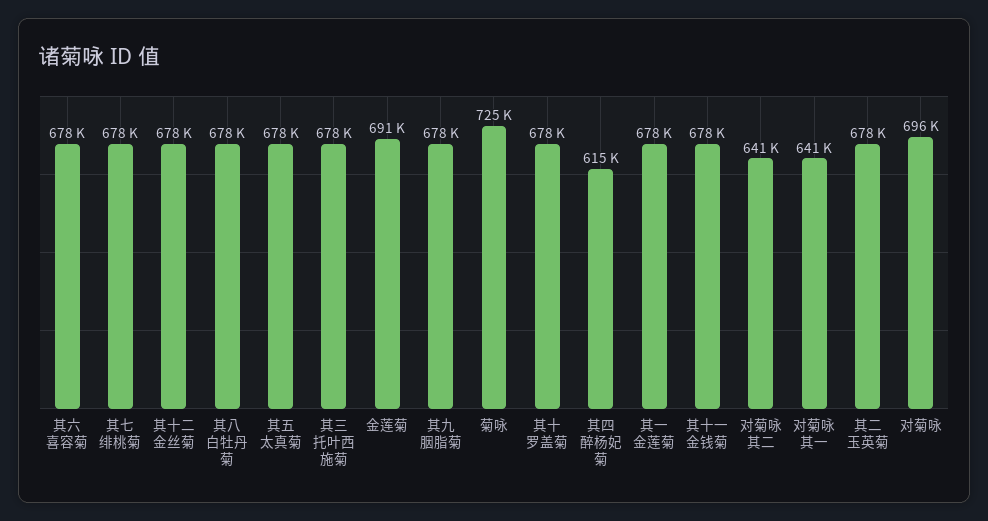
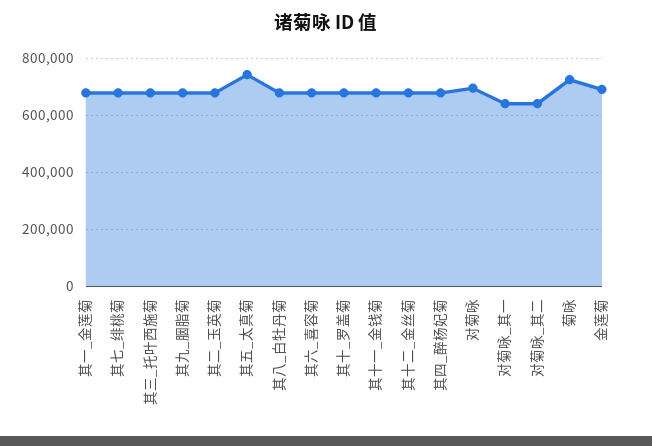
其五 太真菊: 678000 -> 750000
其四 醉杨妃菊: 615000 -> 675000

